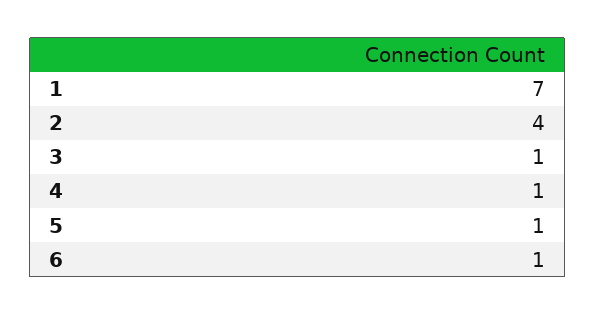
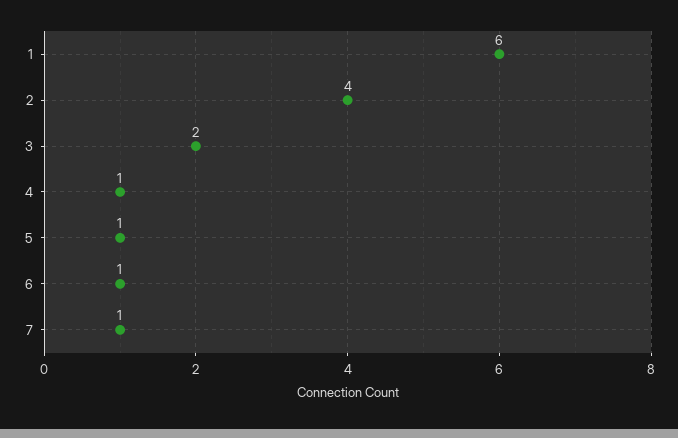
1: 7 -> 6
3: 1 -> 2
7: none -> 1

